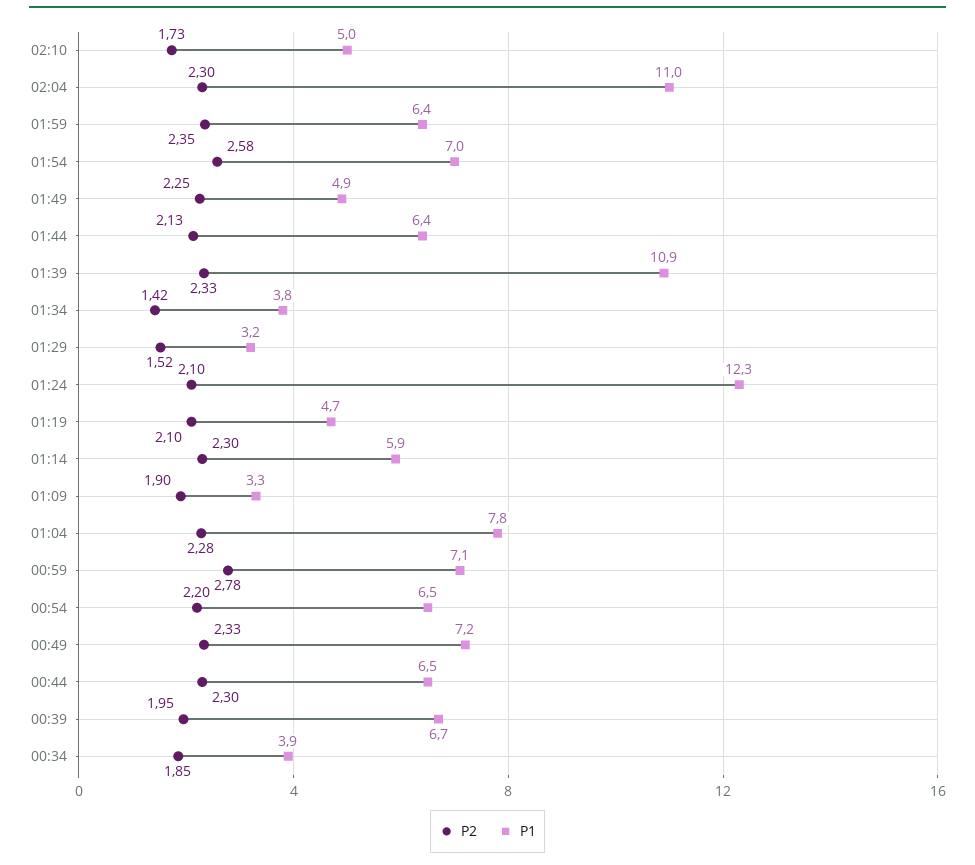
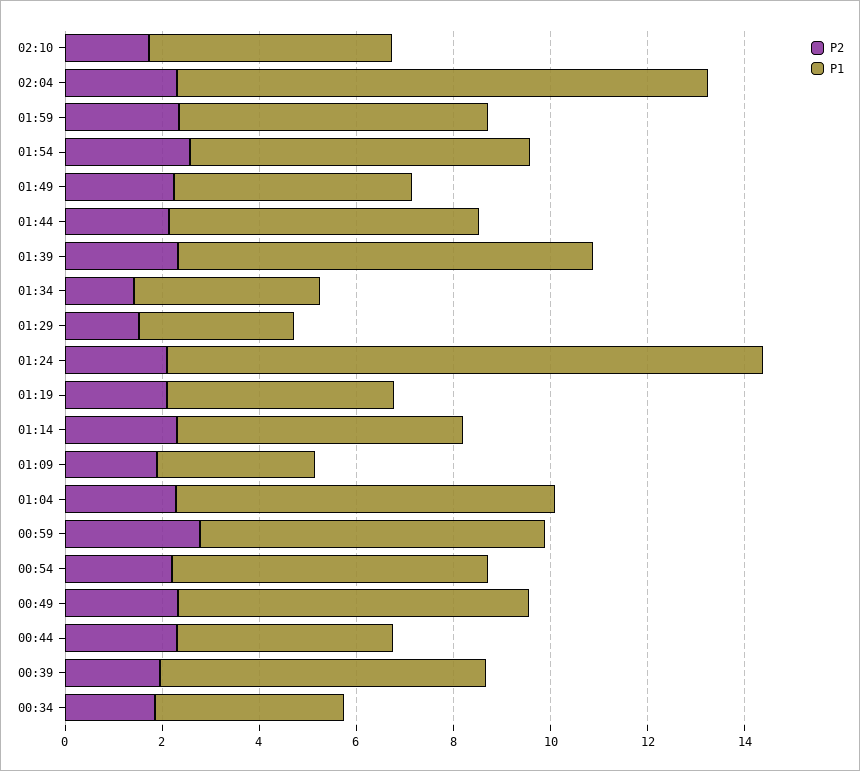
P1, 01:39: 10.9 -> 8.5
P1, 00:44: 6.5 -> 4.5

